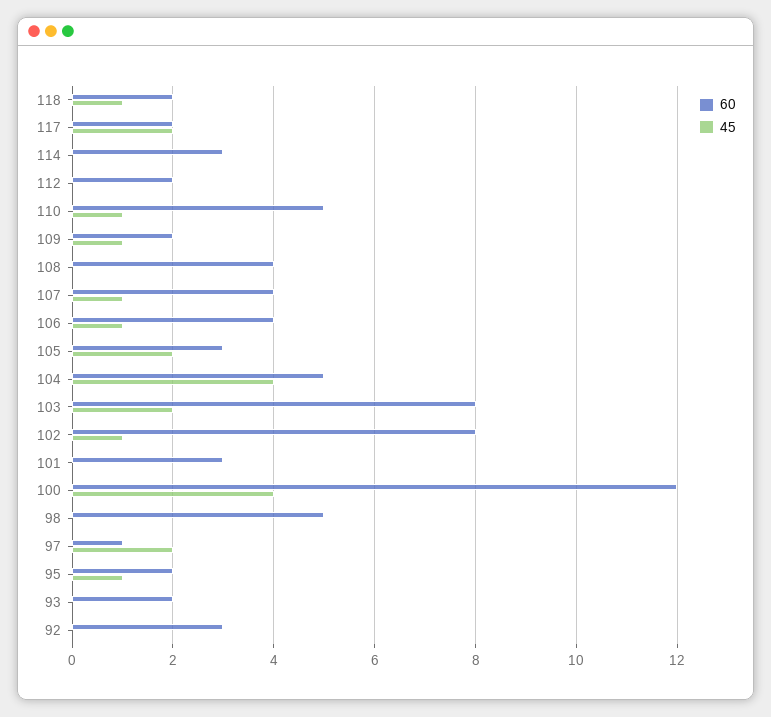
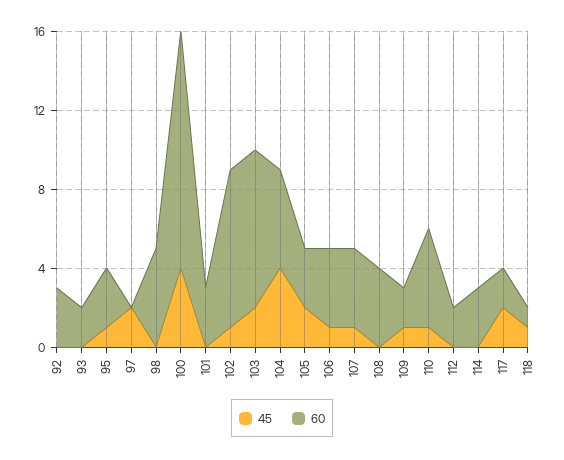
60, 118: 2 -> 1
60, 97: 1 -> 0
60, 95: 2 -> 3

